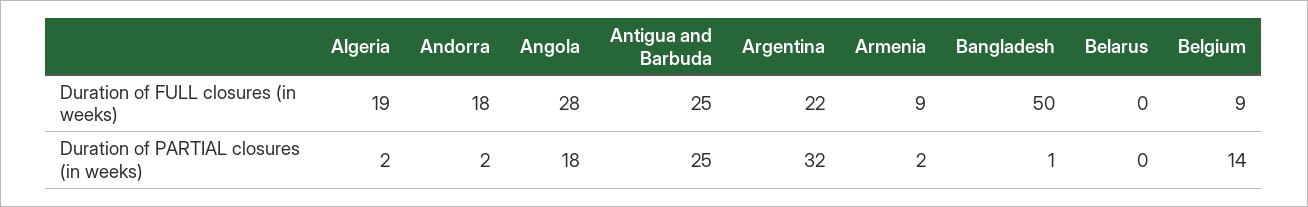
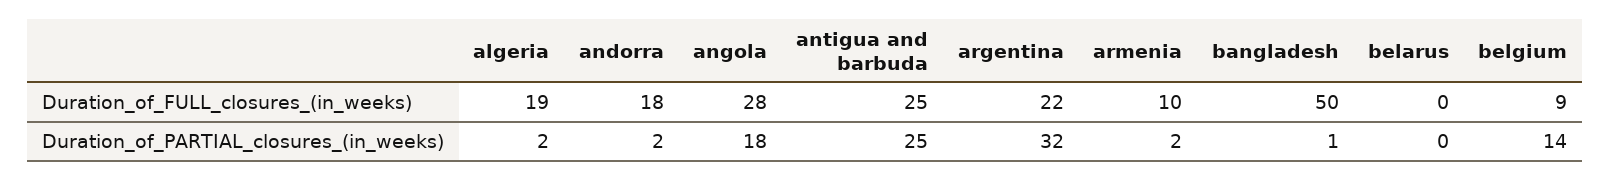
Armenia, Duration of FULL closures (in weeks): 9 -> 10

